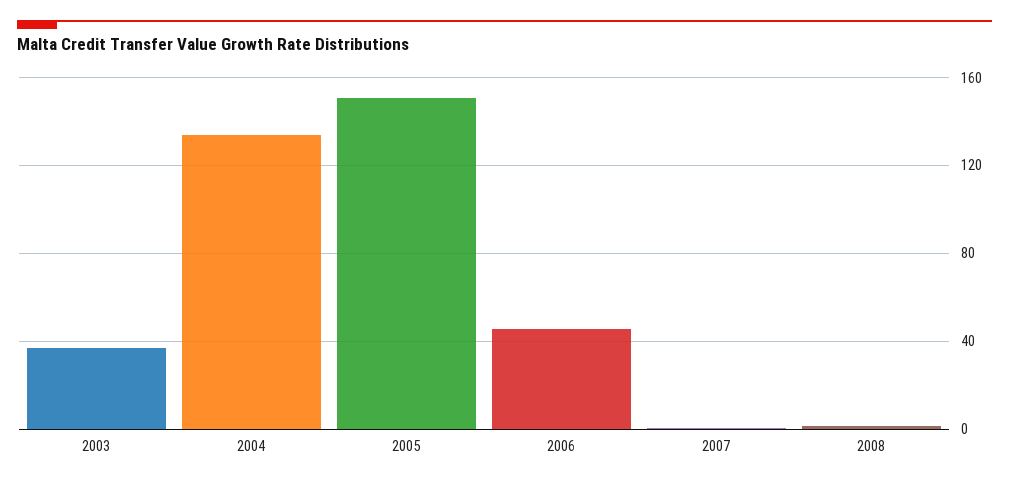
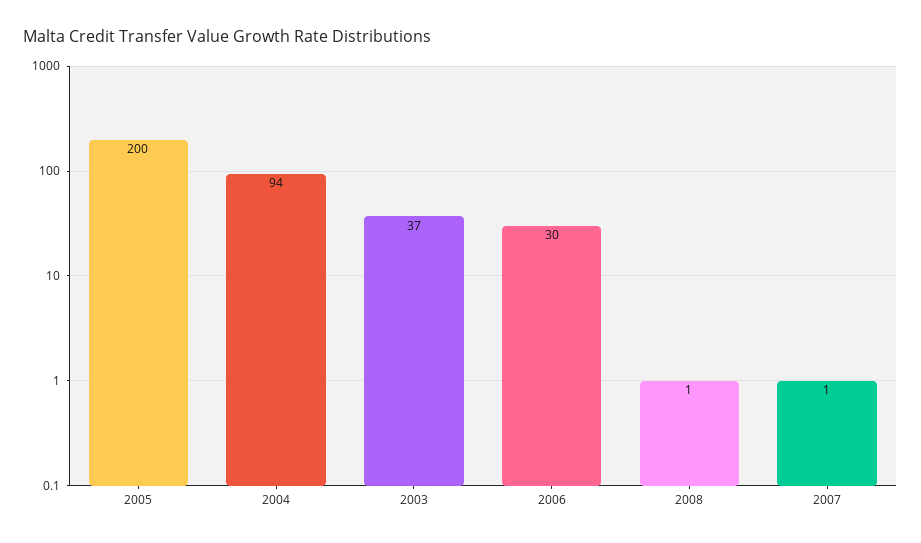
2004: 135 -> 94
2005: 150 -> 200
2006: 45 -> 30

